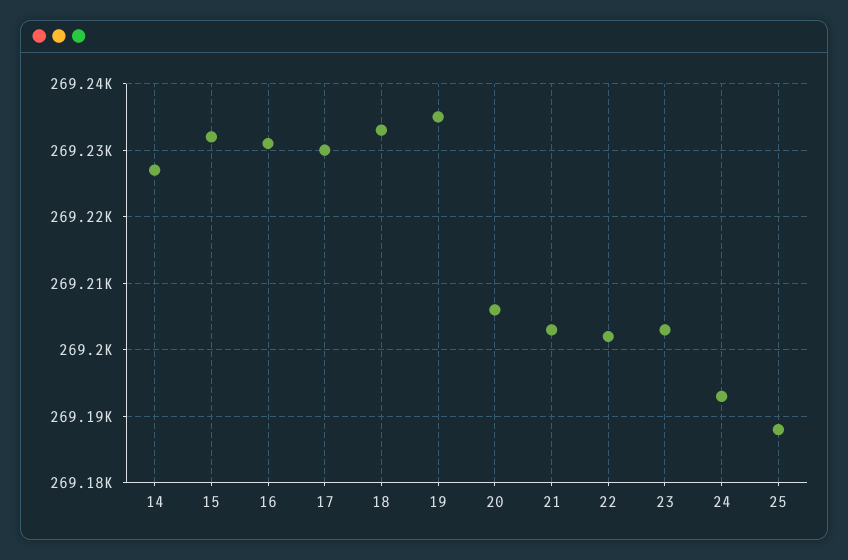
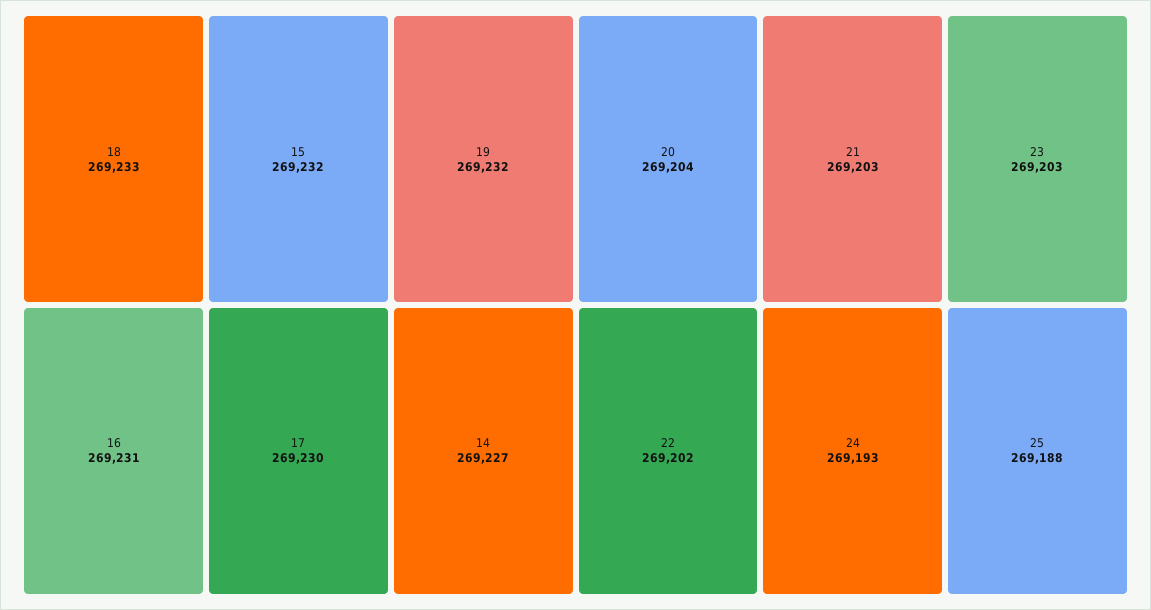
19: 269235 -> 269232
20: 269206 -> 269204

